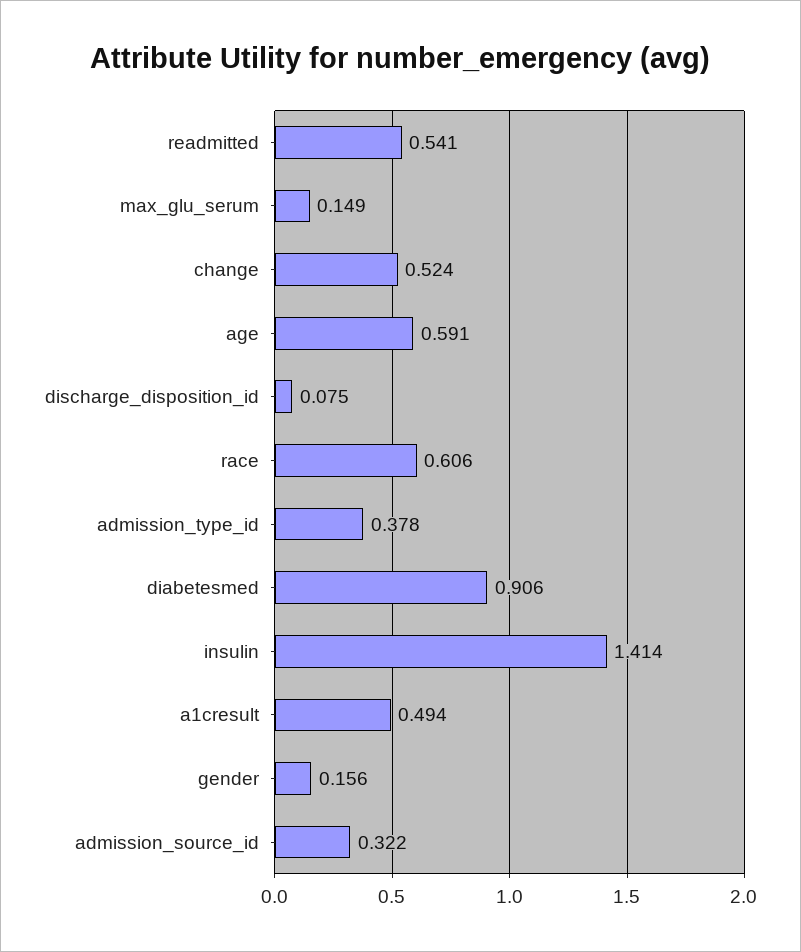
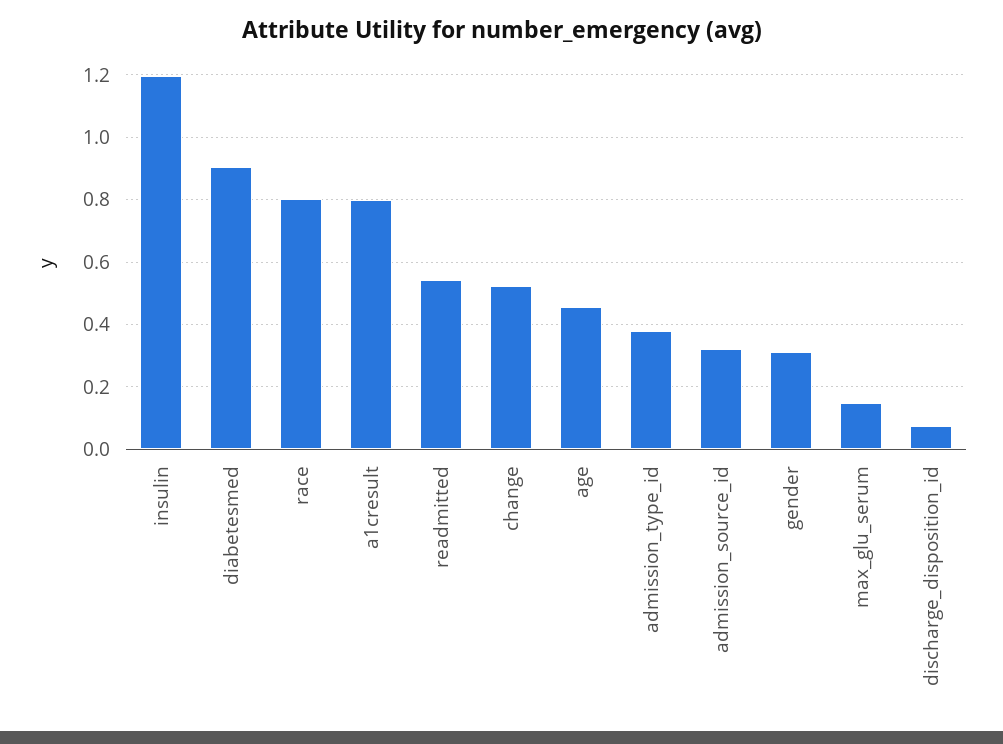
age: 0.591 -> 0.46
race: 0.606 -> 0.8
insulin: 1.414 -> 1.2
a1cresult: 0.494 -> 0.8
gender: 0.156 -> 0.32

